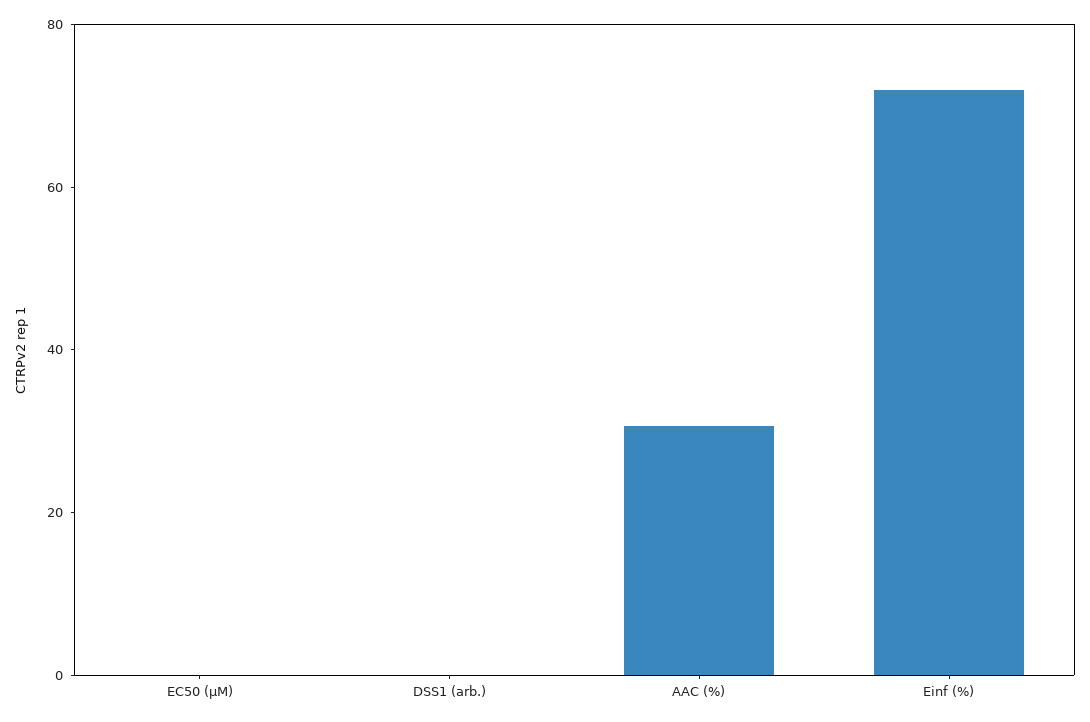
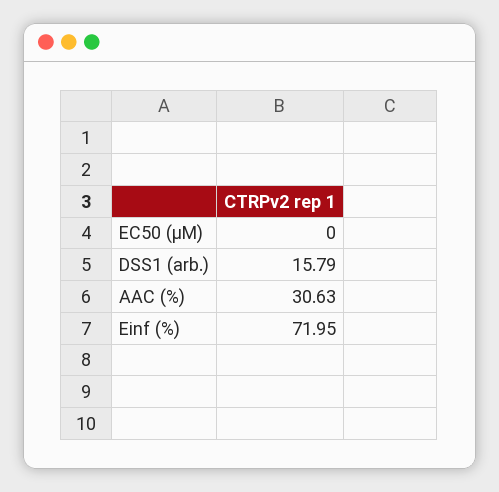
DSS1 (arb.): 0 -> 15.79

